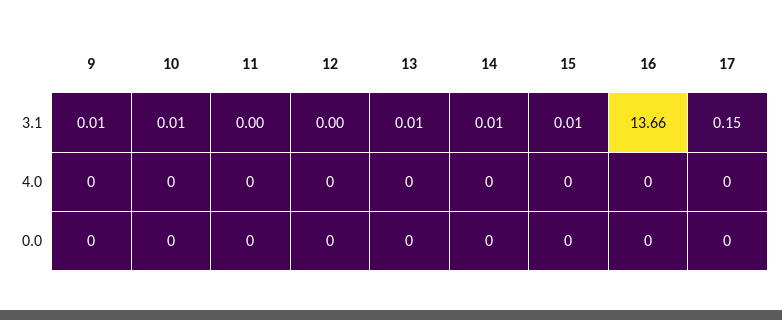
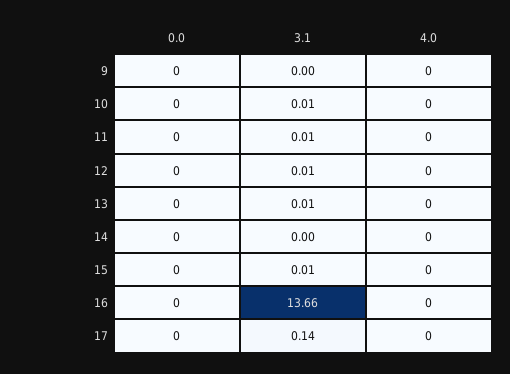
9, 3.1: 0.01 -> 0
11, 3.1: 0 -> 0.01
12, 3.1: 0 -> 0.01
14, 3.1: 0.01 -> 0
17, 3.1: 0.15 -> 0.14

